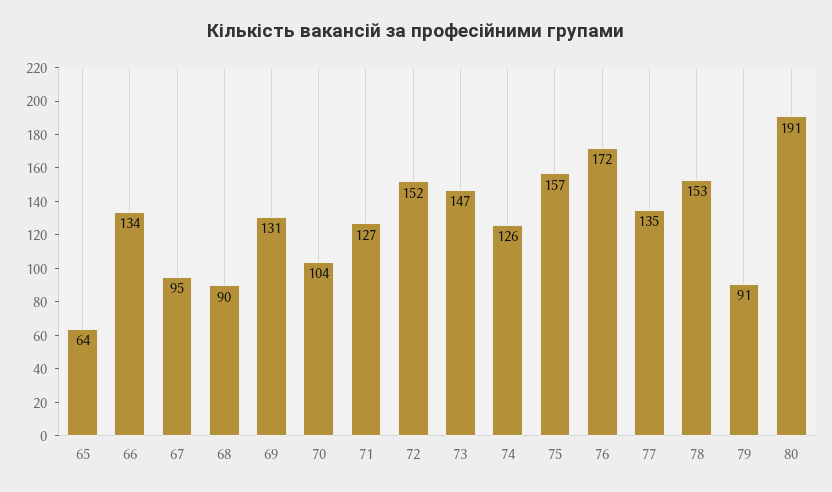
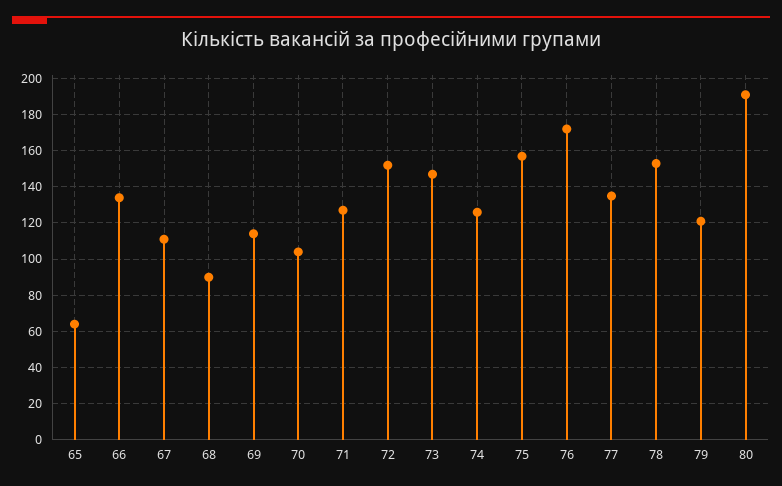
67: 95 -> 110
69: 131 -> 115
79: 91 -> 120

